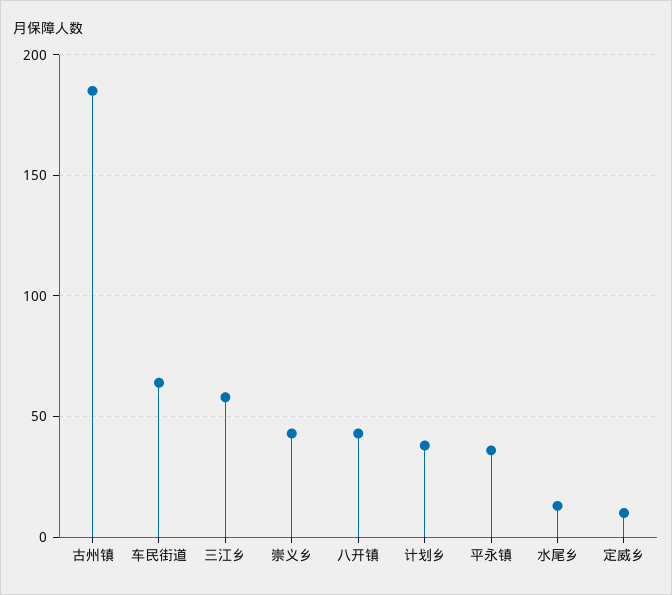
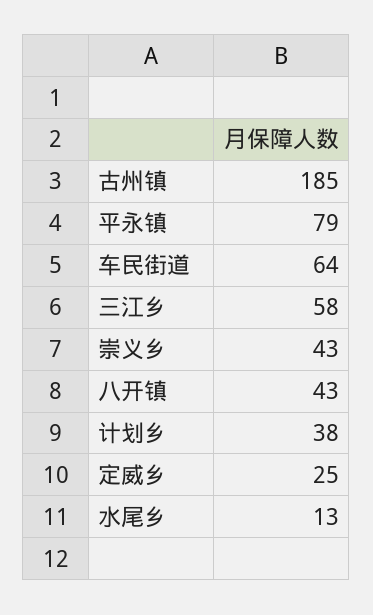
平永镇: 35 -> 79
定威乡: 10 -> 25

